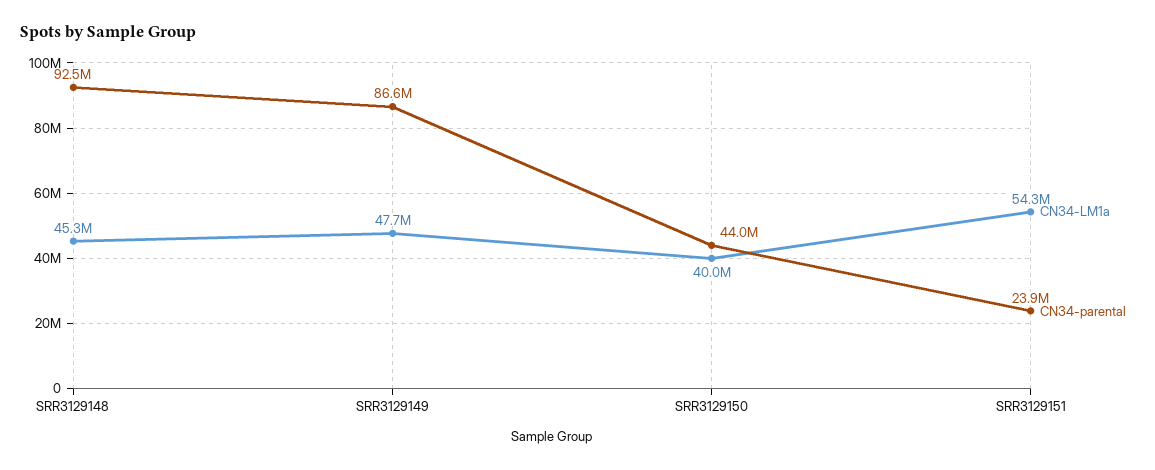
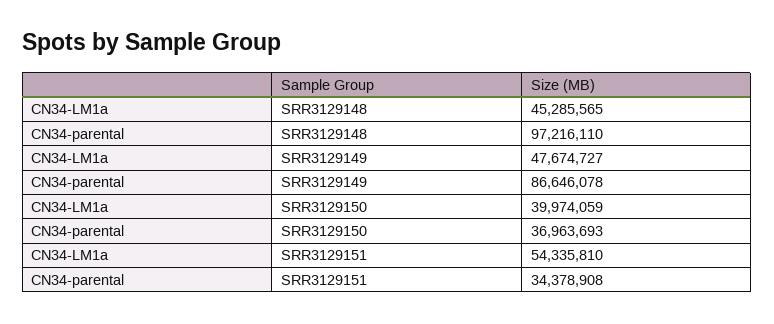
CN34-parental, SRR3129148: 92500000 -> 97216110
CN34-parental, SRR3129150: 44000000 -> 36963693
CN34-parental, SRR3129151: 23900000 -> 34378908

